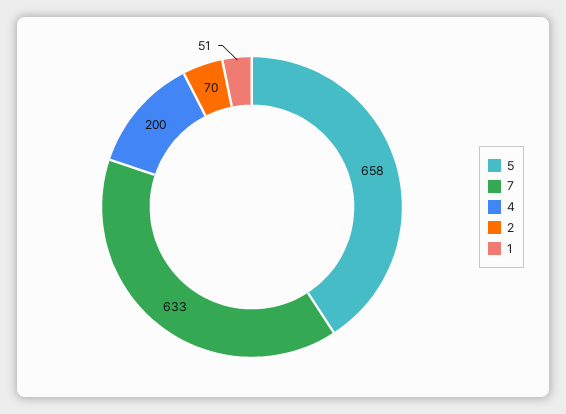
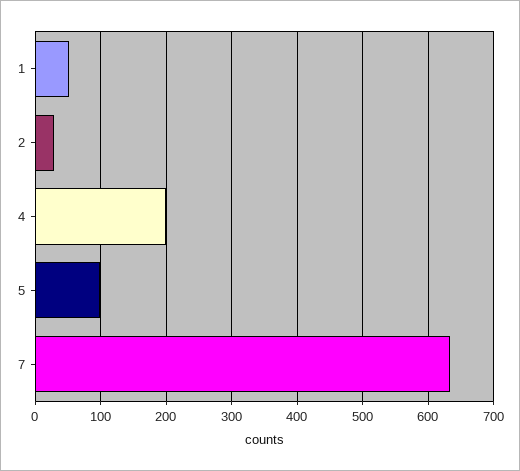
5: 658 -> 100
2: 70 -> 30

